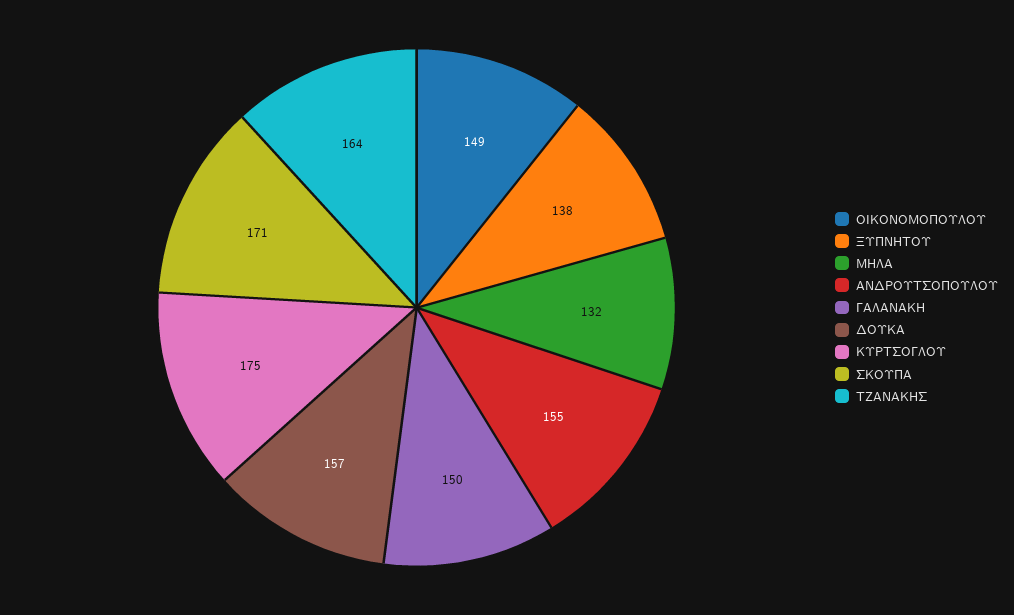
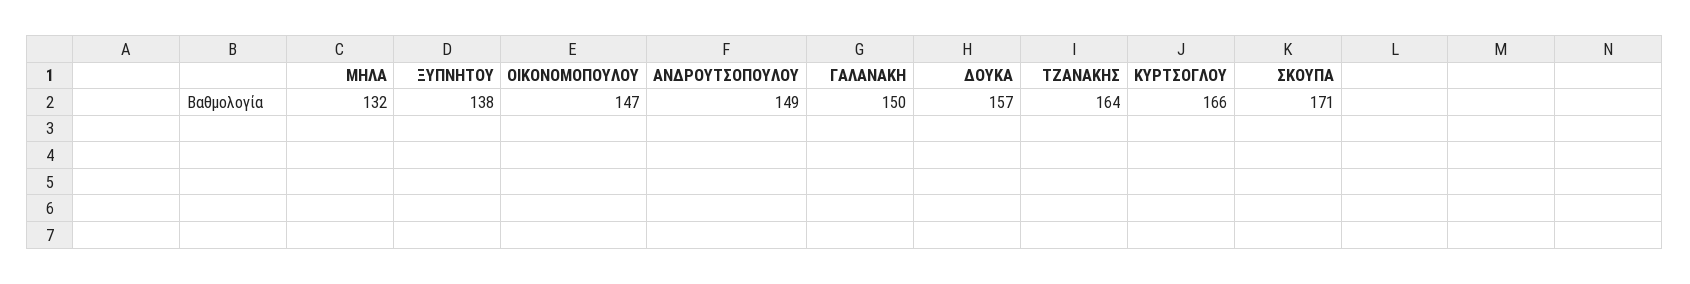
ΟΙΚΟΝΟΜΟΠΟΥΛΟΥ: 149 -> 147
ΑΝΔΡΟΥΤΣΟΠΟΥΛΟΥ: 155 -> 149
ΚΥΡΤΣΟΓΛΟΥ: 175 -> 166

